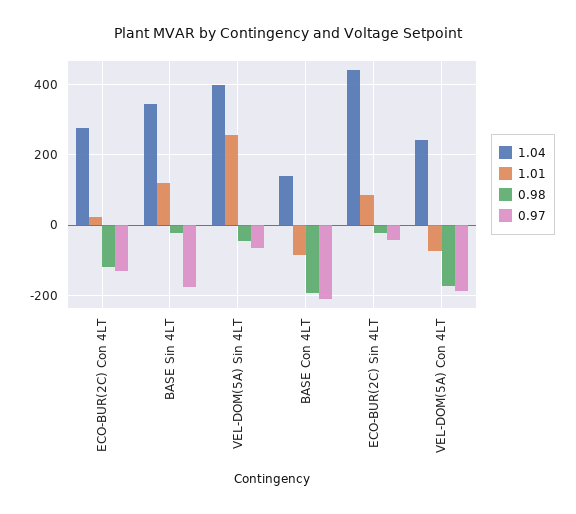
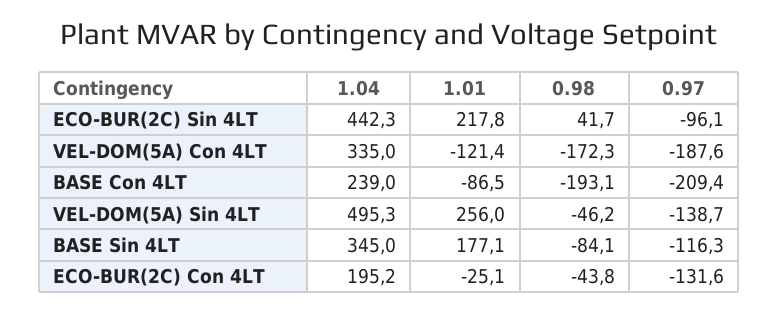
1.04, ECO-BUR(2C) Con 4LT: 280 -> 195.2
1.01, ECO-BUR(2C) Con 4LT: 20 -> -25.1
0.98, ECO-BUR(2C) Con 4LT: -120 -> -43.8
1.01, BASE Sin 4LT: 120 -> 177.1
0.98, BASE Sin 4LT: -20 -> -84.1
0.97, BASE Sin 4LT: -180 -> -116.3
1.04, VEL-DOM(5A) Sin 4LT: 400 -> 495.3
0.97, VEL-DOM(5A) Sin 4LT: -60 -> -138.7
1.04, BASE Con 4LT: 140 -> 239
1.01, ECO-BUR(2C) Sin 4LT: 80 -> 217.8
0.98, ECO-BUR(2C) Sin 4LT: -20 -> 41.7
0.97, ECO-BUR(2C) Sin 4LT: -40 -> -96.1
1.04, VEL-DOM(5A) Con 4LT: 240 -> 335
1.01, VEL-DOM(5A) Con 4LT: -80 -> -121.4

